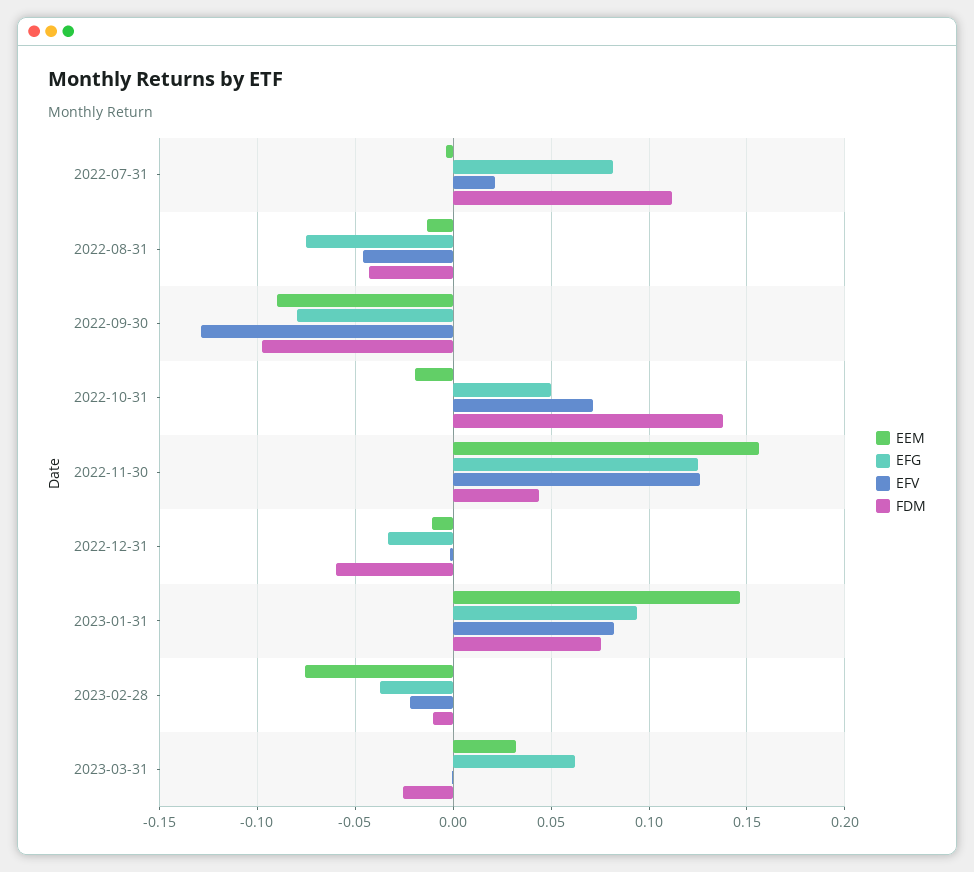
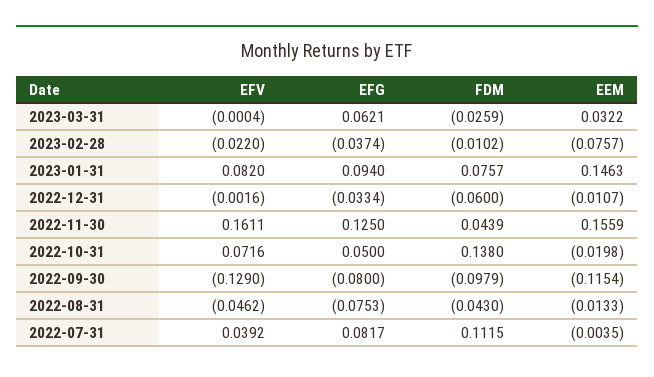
EFV, 2022-07-31: 0.02 -> 0.0392
EEM, 2022-09-30: -0.09 -> -0.1154
EFV, 2022-11-30: 0.125 -> 0.1611

